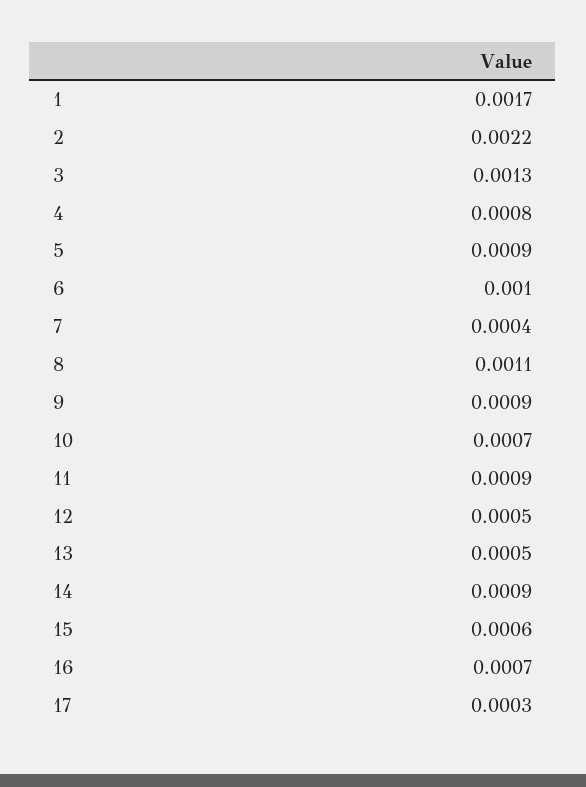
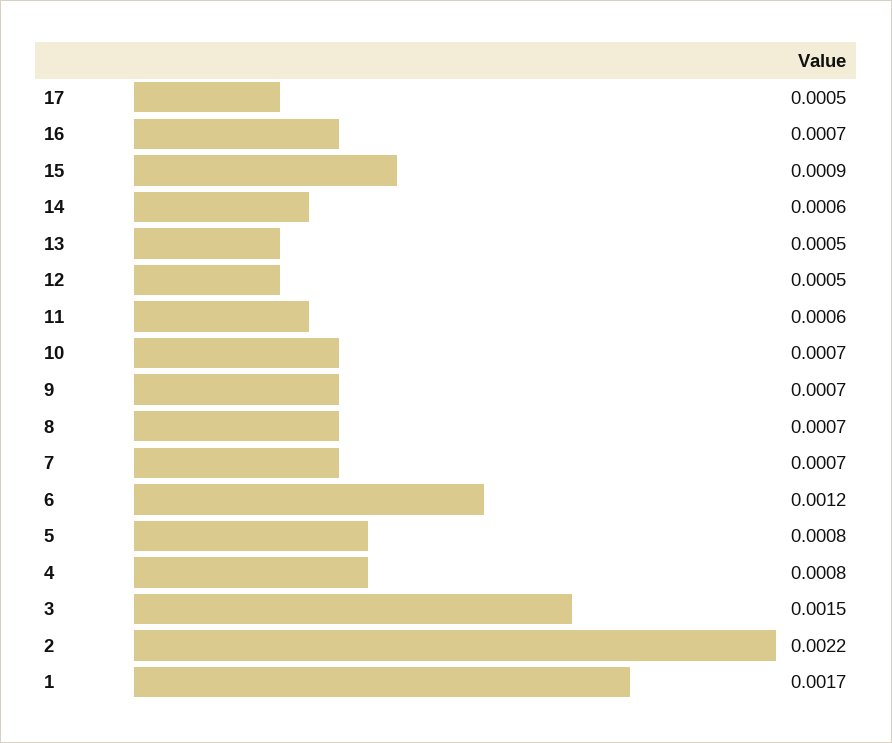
3: 0.0013 -> 0.0015
5: 0.0009 -> 0.0008
6: 0.001 -> 0.0012
7: 0.0004 -> 0.0007
8: 0.0011 -> 0.0007
9: 0.0009 -> 0.0007
11: 0.0009 -> 0.0006
14: 0.0009 -> 0.0006
15: 0.0006 -> 0.0009
17: 0.0003 -> 0.0005

